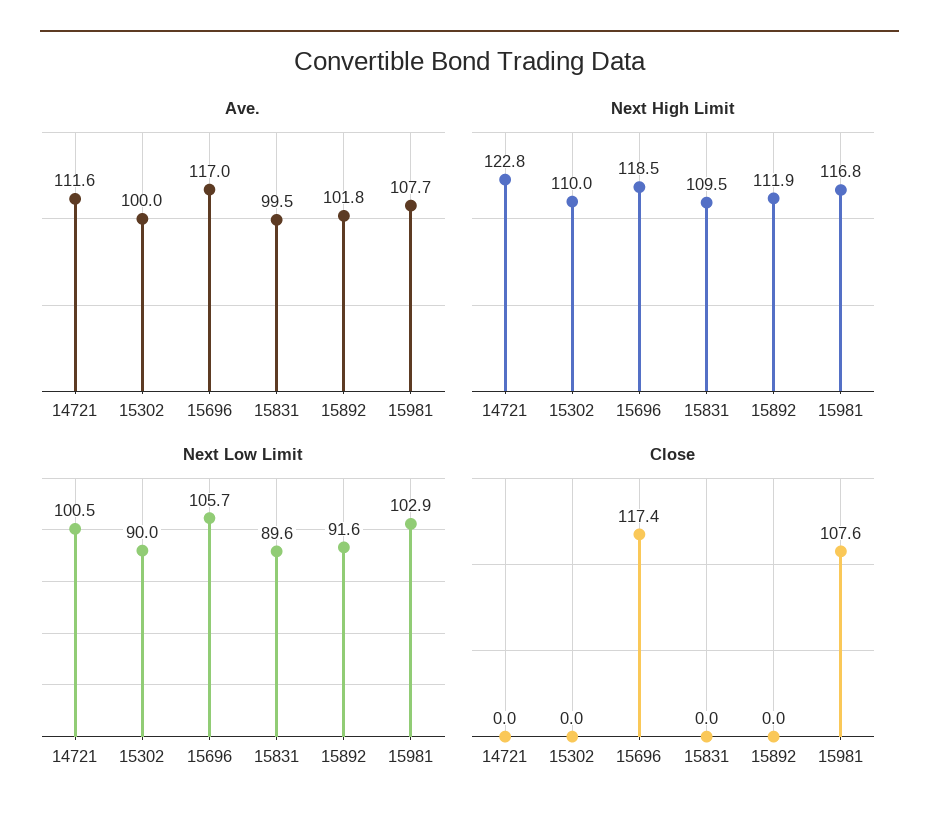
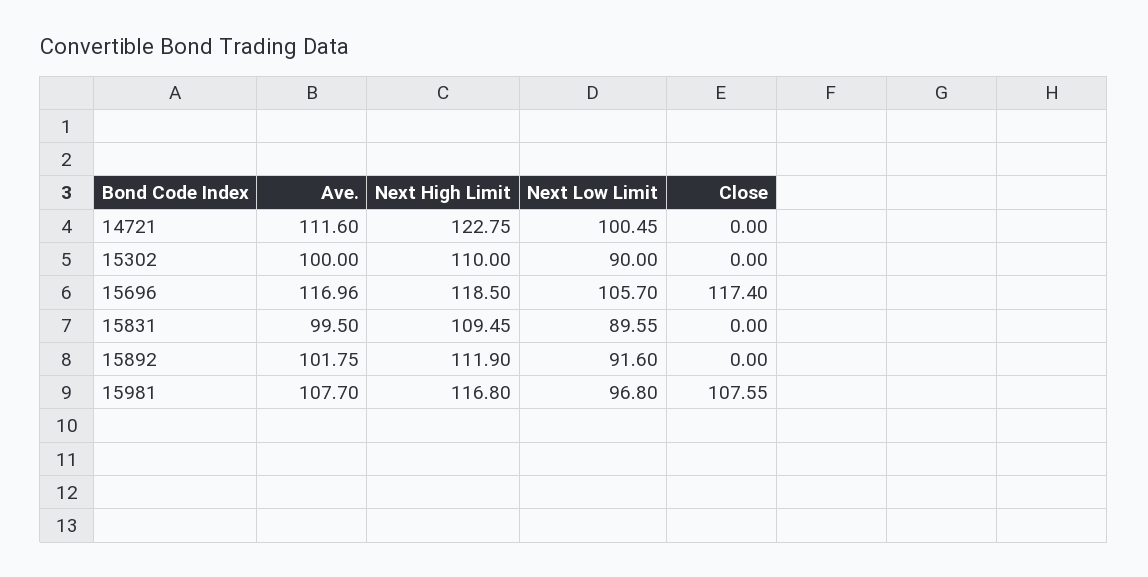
Next Low Limit, 15981: 102.9 -> 96.8

